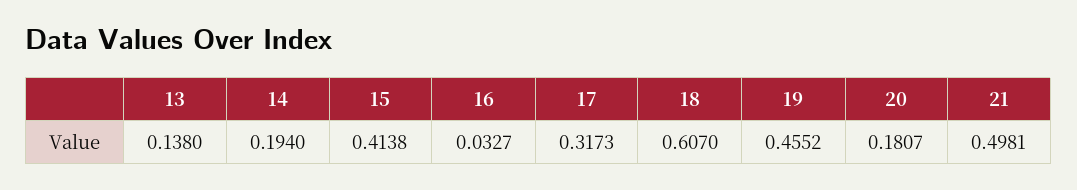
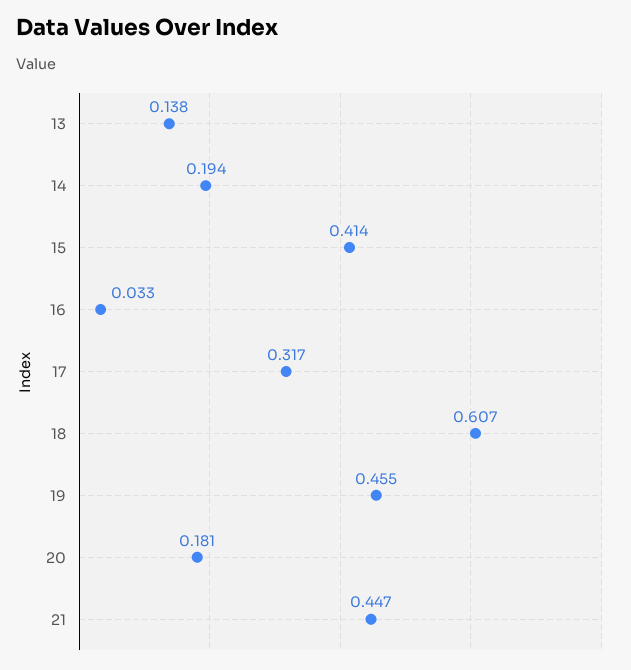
21: 0.4981 -> 0.447

